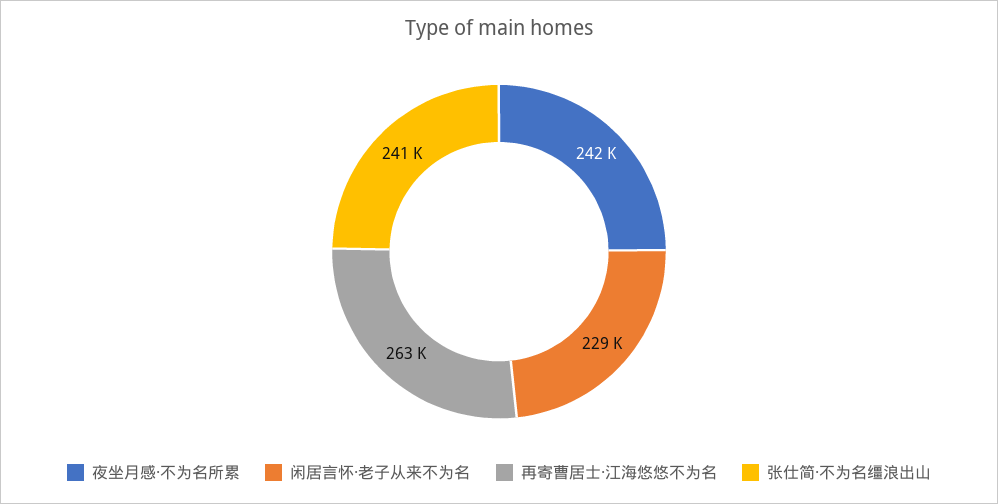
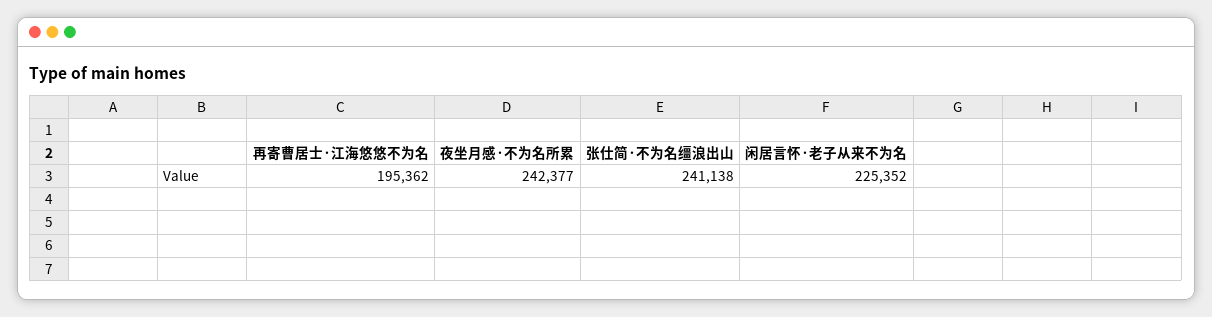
闲居言怀·老子从来不为名: 229000 -> 225352
再寄曹居士·江海悠悠不为名: 263000 -> 195362

